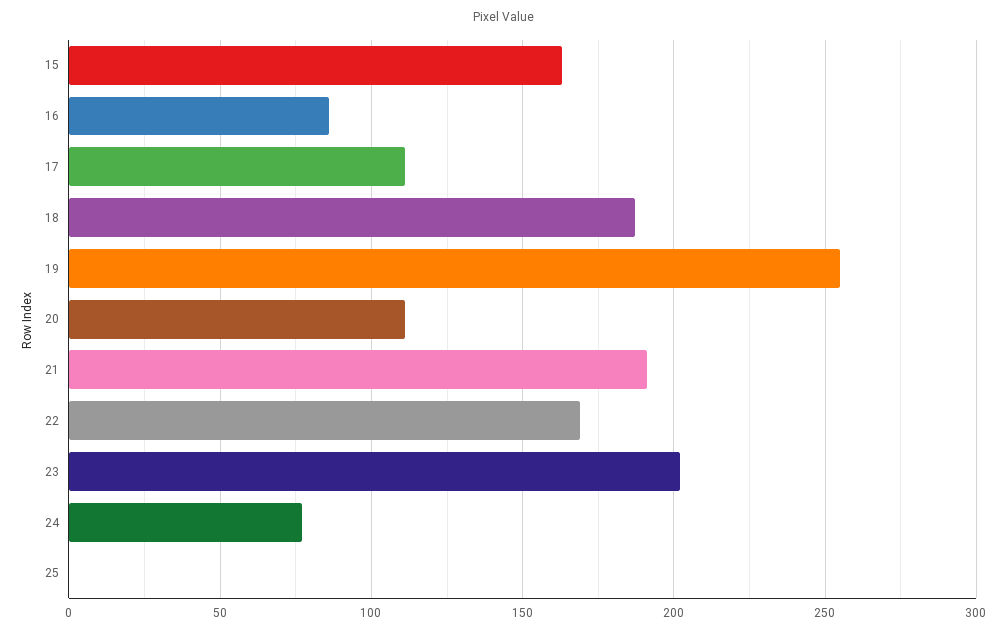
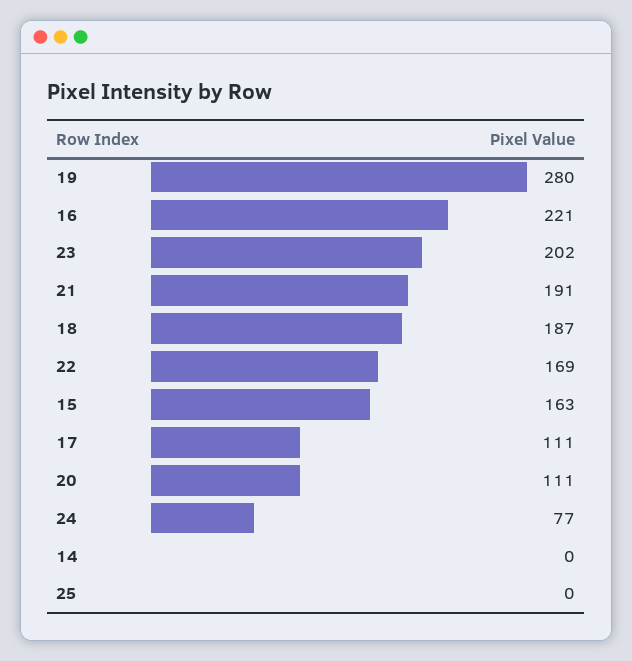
16: 85 -> 221
19: 255 -> 280
14: none -> 0

